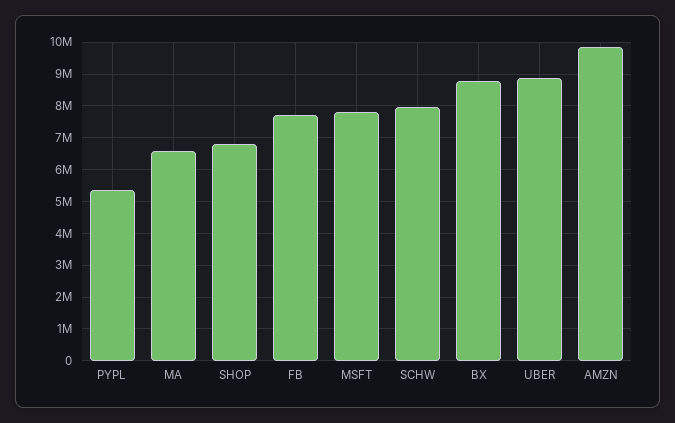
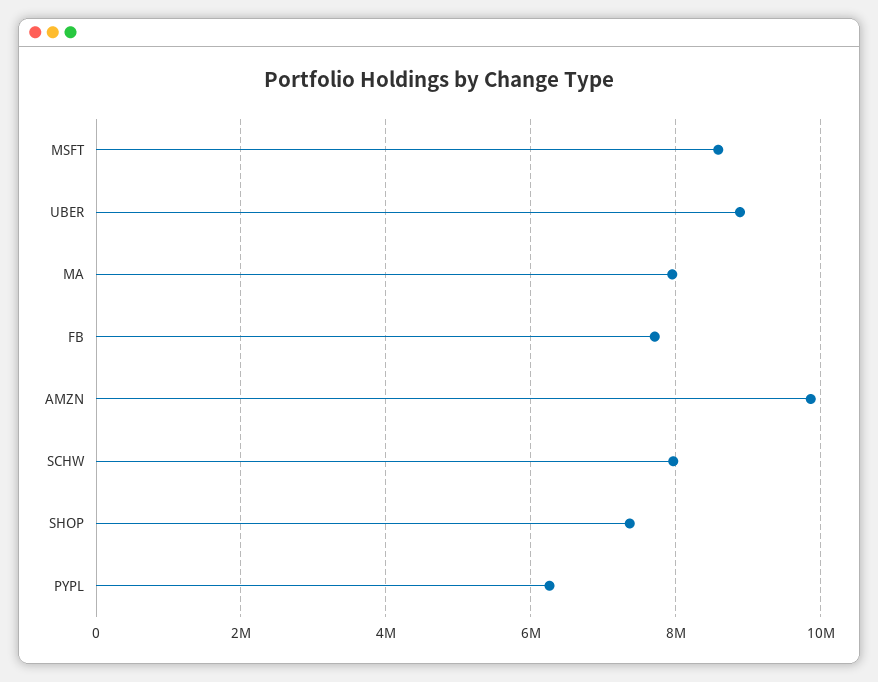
PYPL: 5400000 -> 6200000
MA: 6600000 -> 8000000
SHOP: 6800000 -> 7400000
MSFT: 7800000 -> 8600000
BX: 8800000 -> none

